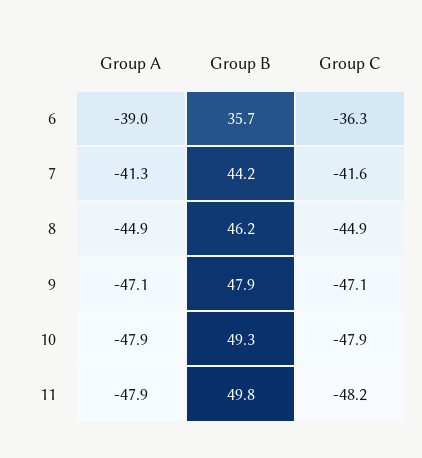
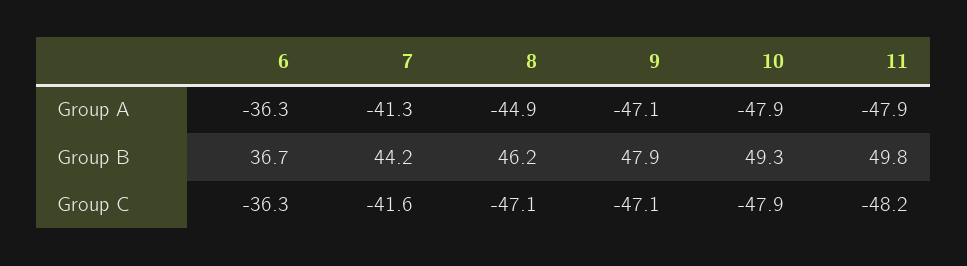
Group A, 6: -39 -> -36.3
Group B, 6: 35.7 -> 36.7
Group C, 8: -44.9 -> -47.1

